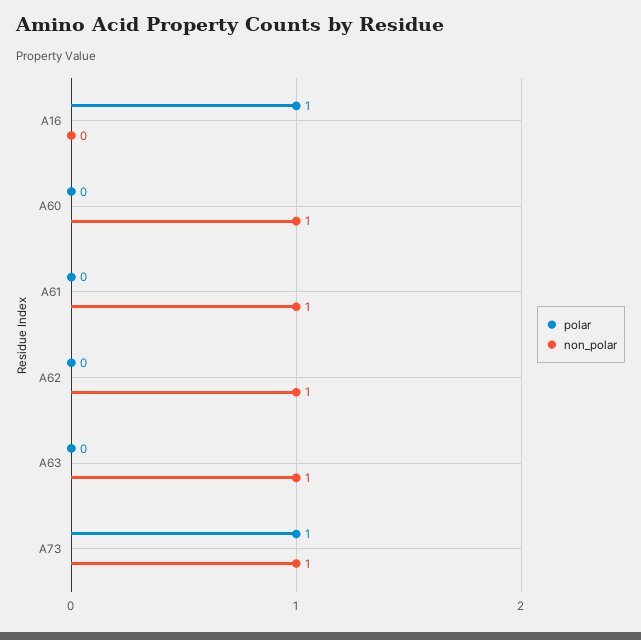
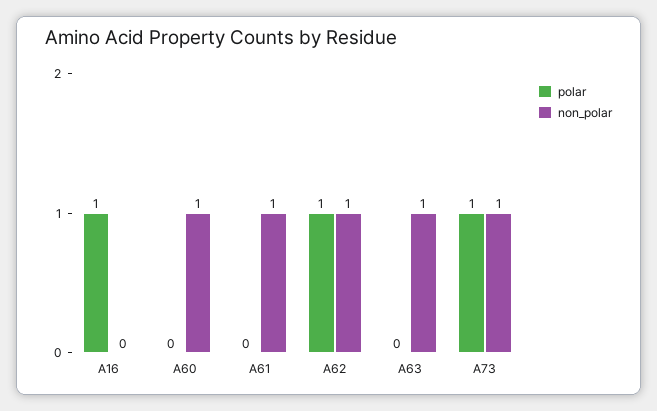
polar, A62: 0 -> 1

